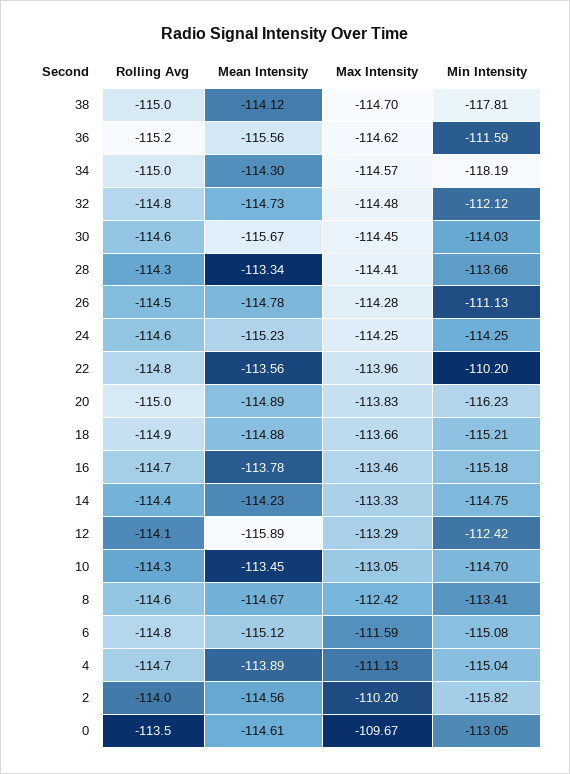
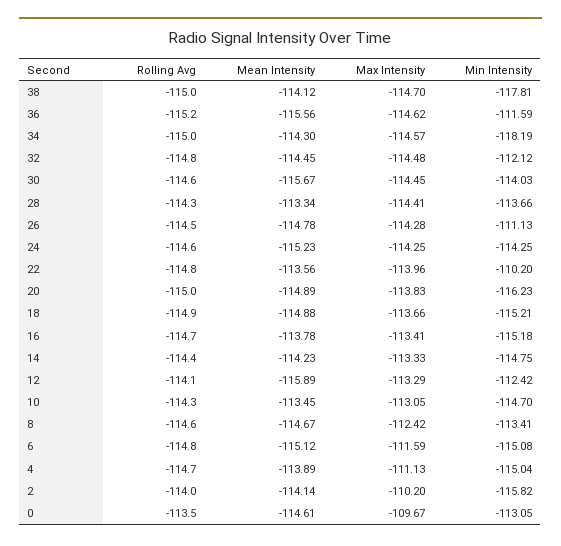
Mean Intensity, 32: -114.73 -> -114.45
Max Intensity, 16: -113.46 -> -113.41
Mean Intensity, 2: -114.56 -> -114.14

